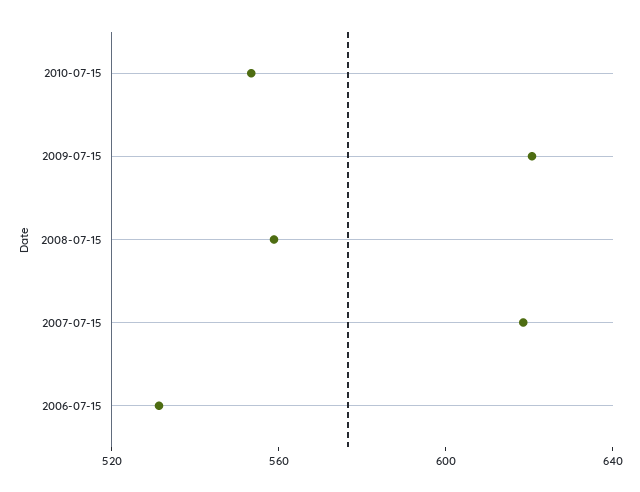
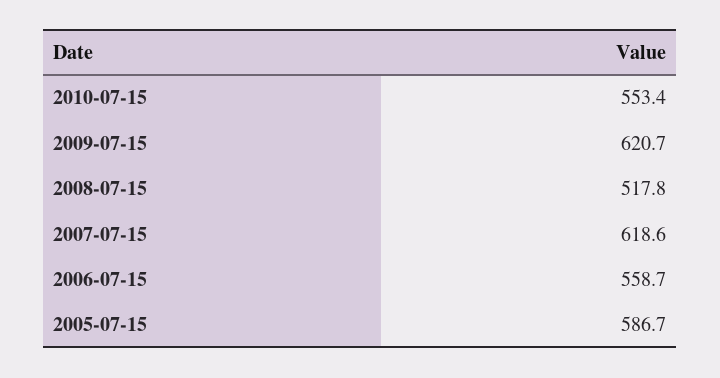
2008-07-15: 560 -> 517.8
2006-07-15: 530 -> 558.7
2005-07-15: none -> 586.7

